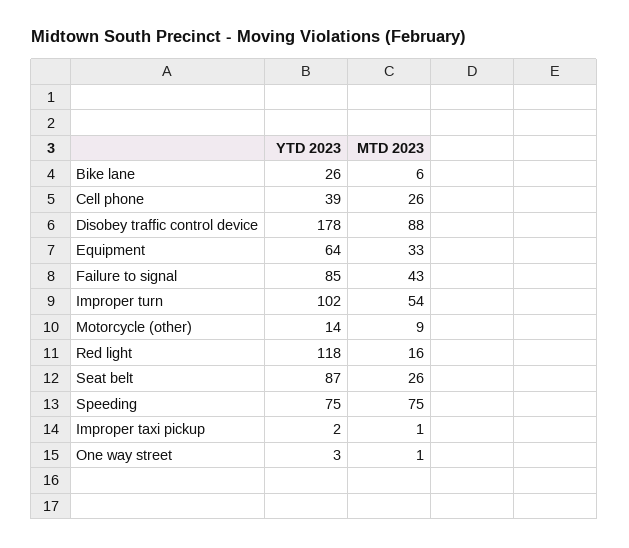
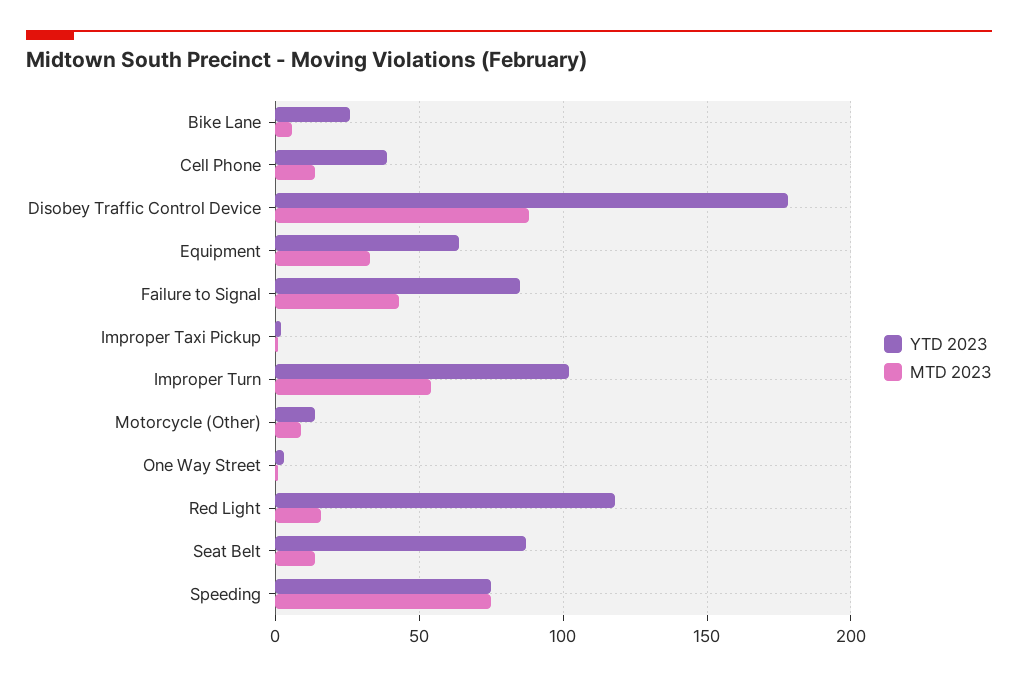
MTD 2023, Cell phone: 26 -> 15
MTD 2023, Seat belt: 26 -> 15

